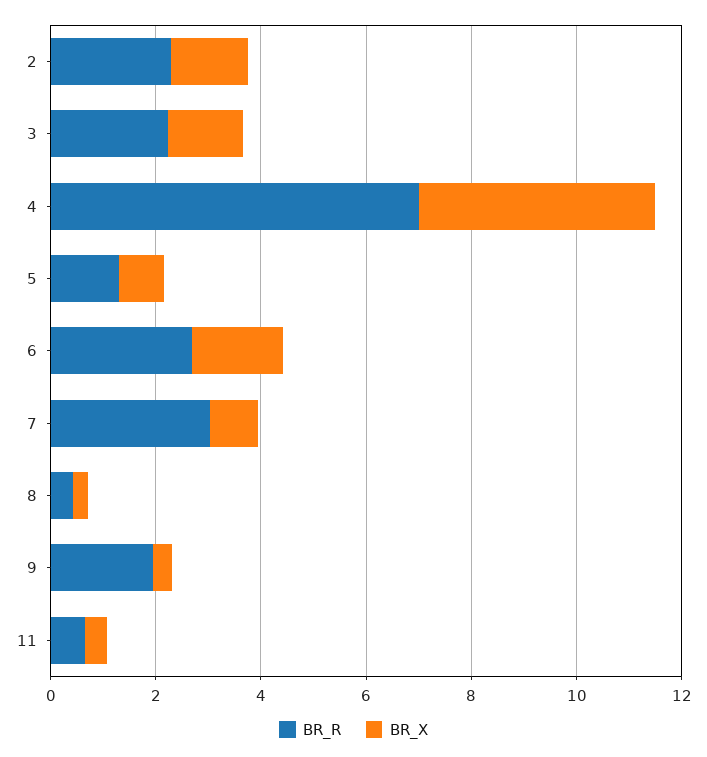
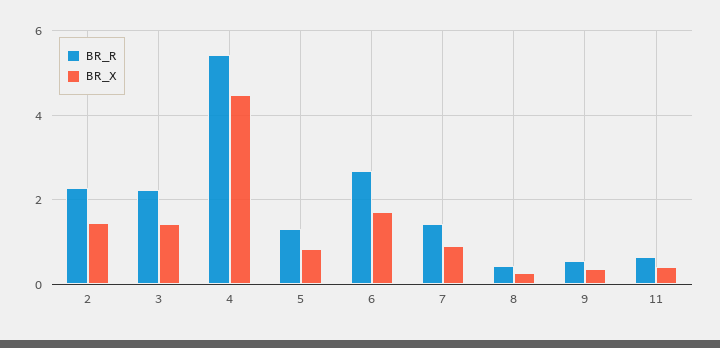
BR_R, 4: 7 -> 5.4
BR_R, 7: 3 -> 1.4
BR_R, 9: 2 -> 0.6

